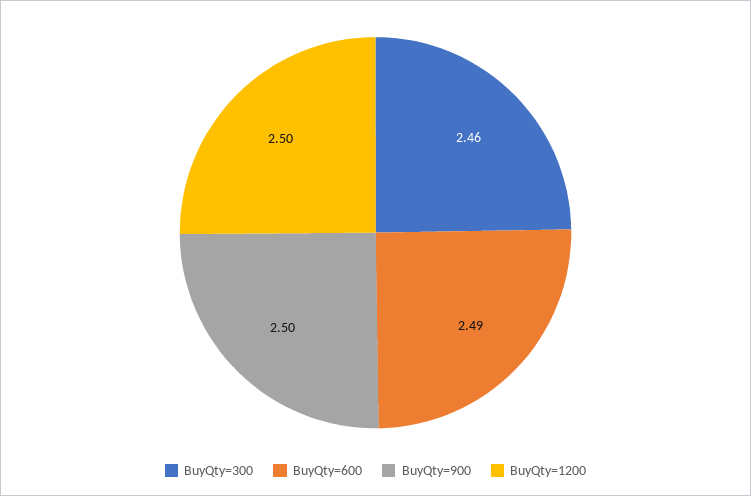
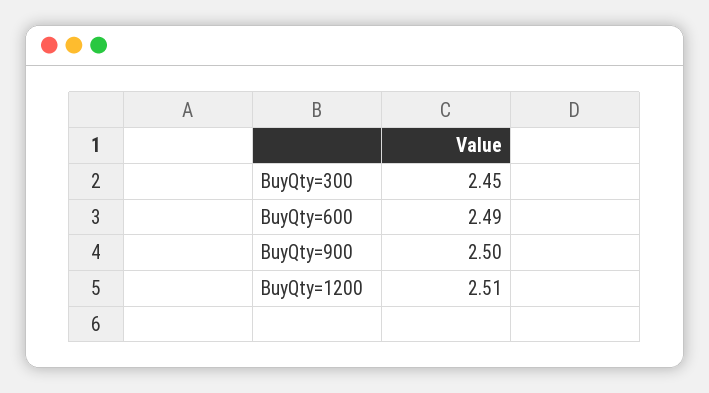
BuyQty=300: 2.46 -> 2.45
BuyQty=1200: 2.5 -> 2.51

